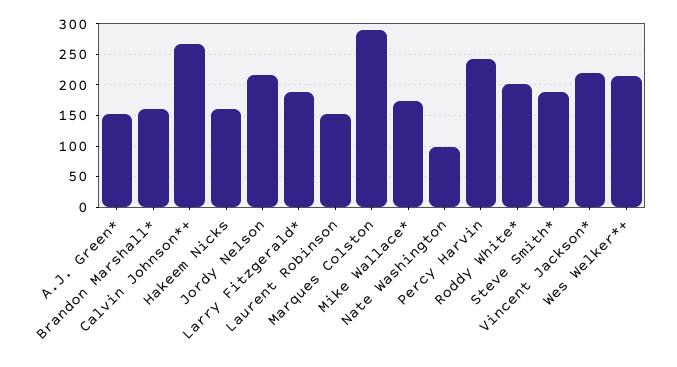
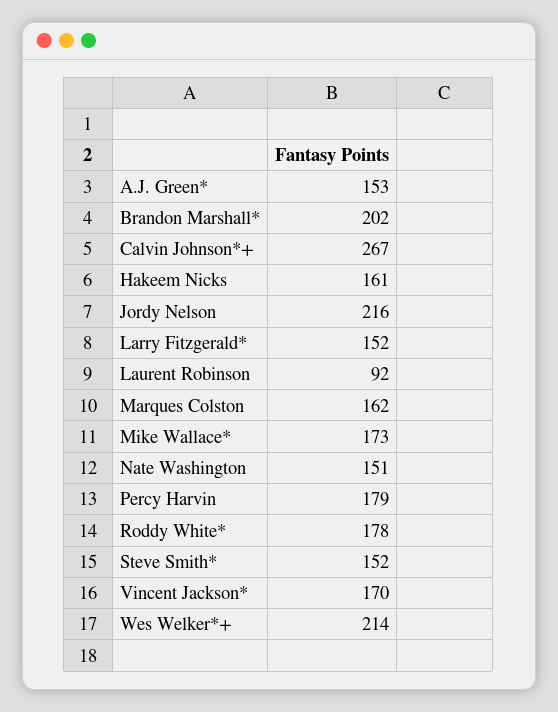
Brandon Marshall*: 160 -> 202
Larry Fitzgerald*: 190 -> 152
Laurent Robinson: 150 -> 92
Marques Colston: 290 -> 162
Nate Washington: 100 -> 151
Percy Harvin: 240 -> 179
Roddy White*: 200 -> 178
Steve Smith*: 190 -> 152
Vincent Jackson*: 220 -> 170

